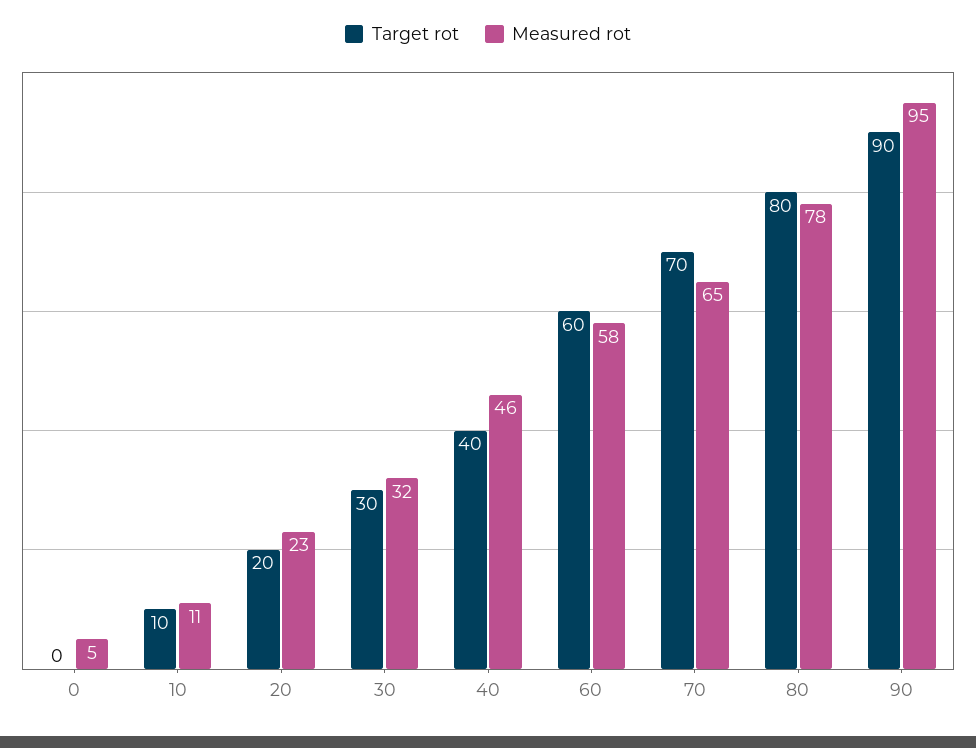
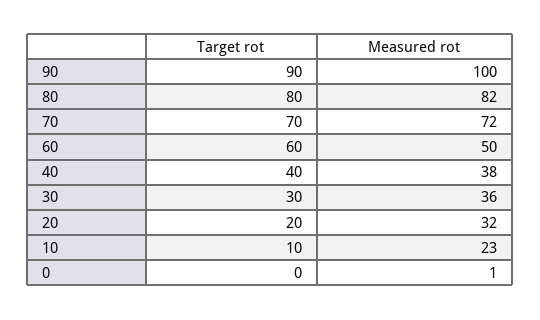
Measured rot, 0: 5 -> 1
Measured rot, 10: 11 -> 23
Measured rot, 20: 23 -> 32
Measured rot, 30: 32 -> 36
Measured rot, 40: 46 -> 38
Measured rot, 60: 58 -> 50
Measured rot, 70: 65 -> 72
Measured rot, 80: 78 -> 82
Measured rot, 90: 95 -> 100

